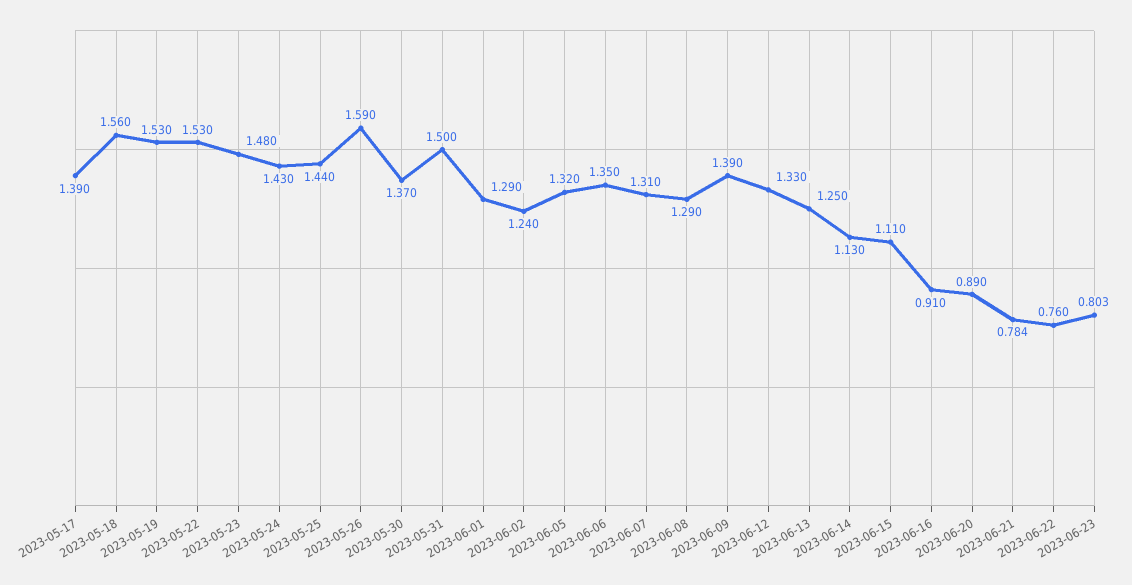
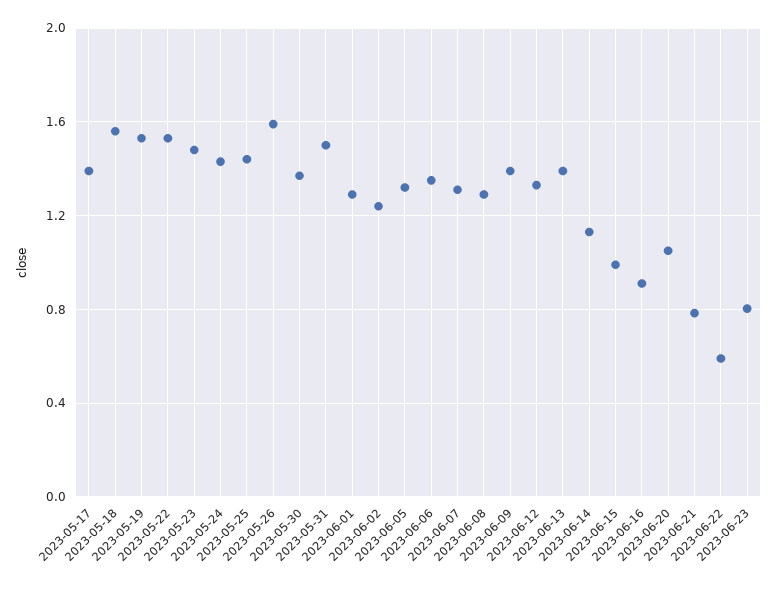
2023-06-13: 1.25 -> 1.4
2023-06-15: 1.11 -> 1
2023-06-20: 0.89 -> 1.05
2023-06-22: 0.76 -> 0.6

